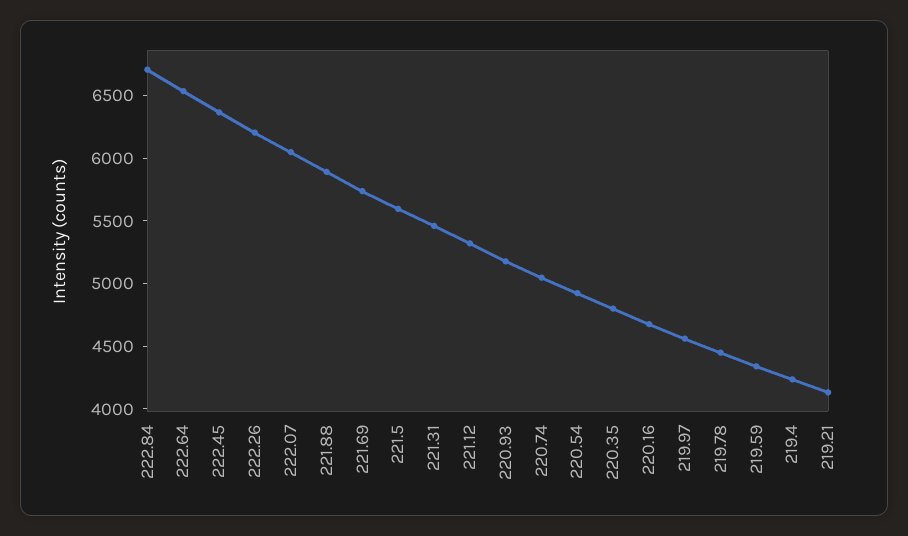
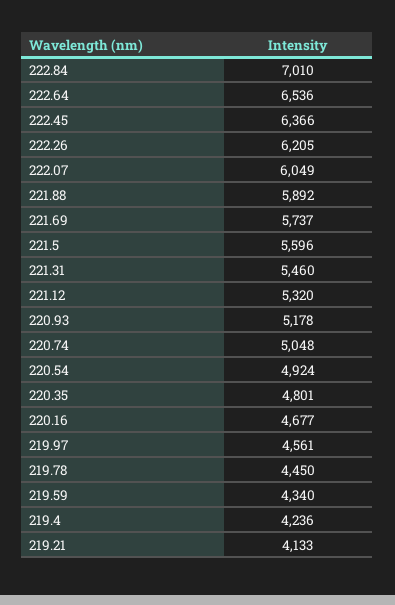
222.84: 6700 -> 7010

